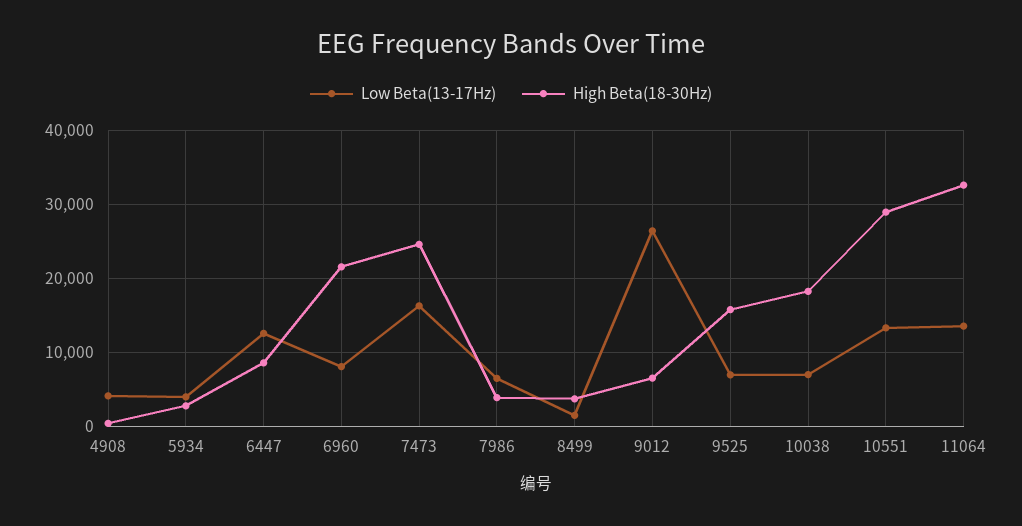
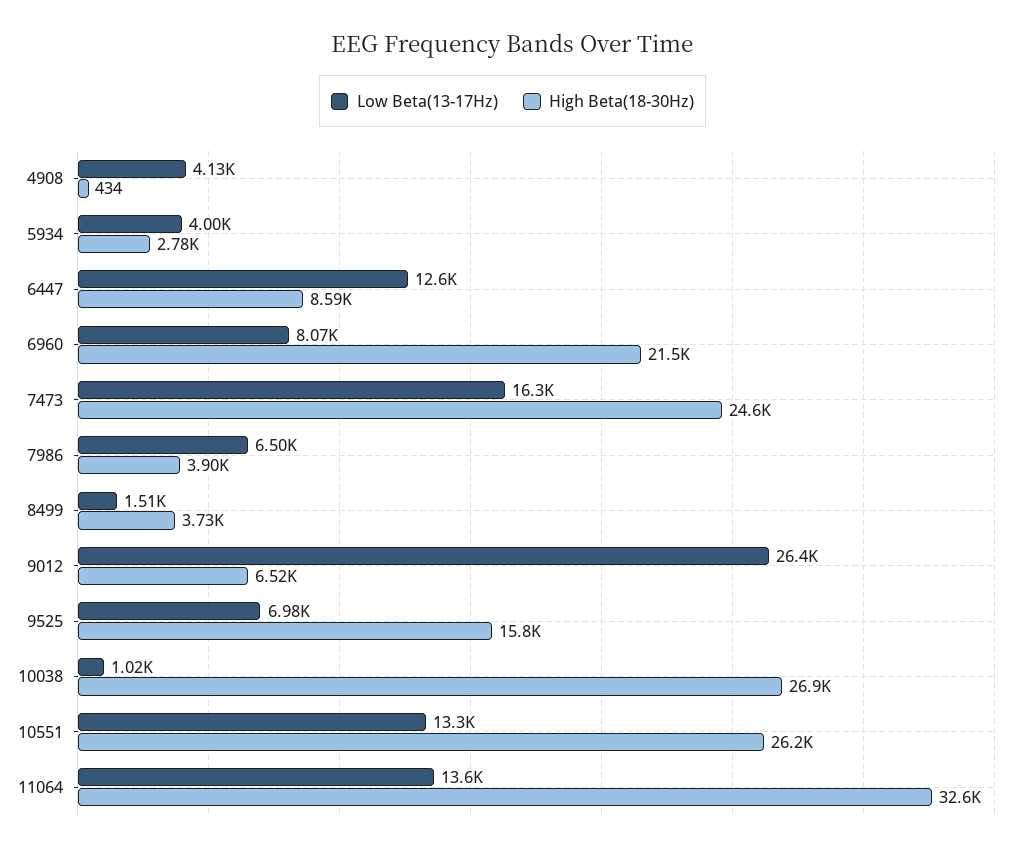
Low Beta(13-17Hz), 10038: 7000 -> 1020
High Beta(18-30Hz), 10038: 18000 -> 26900
High Beta(18-30Hz), 10551: 29000 -> 26200

